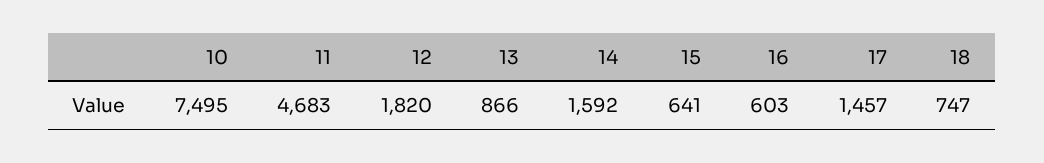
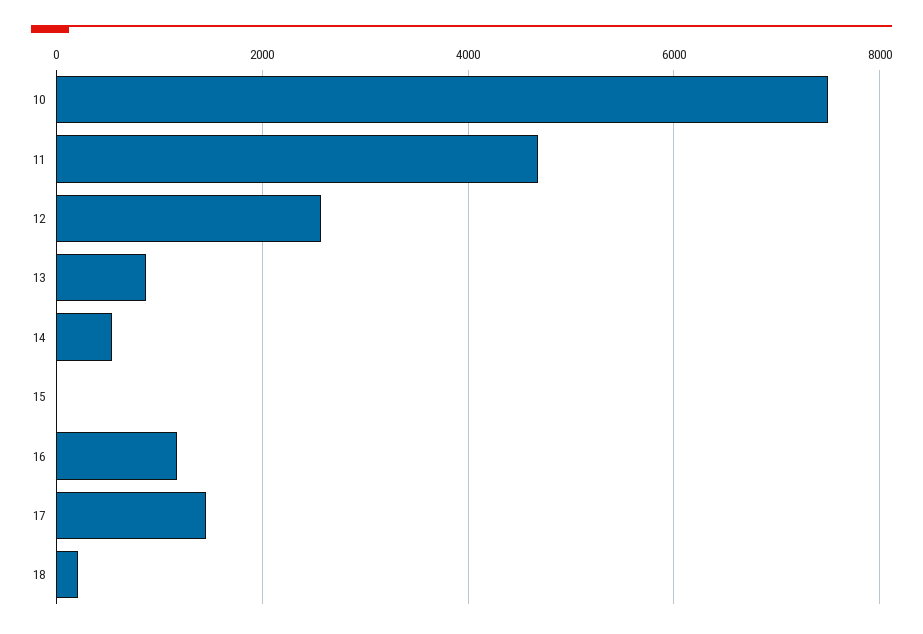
12: 1820 -> 2600
14: 1592 -> 600
15: 641 -> 0
16: 603 -> 1200
18: 747 -> 200

